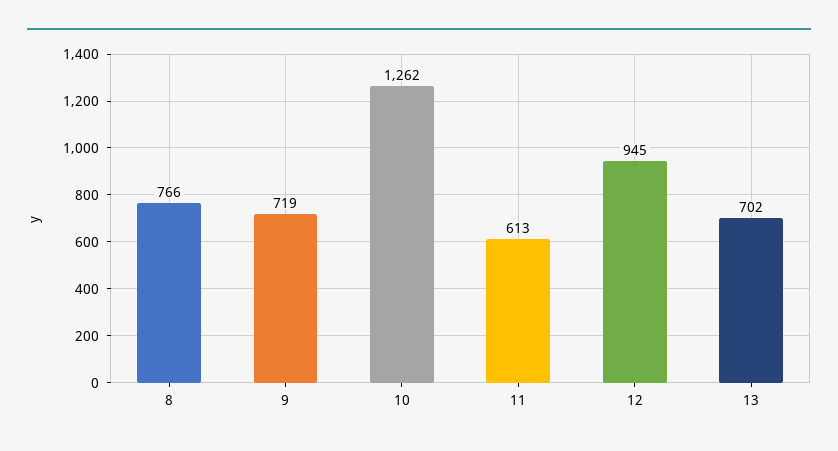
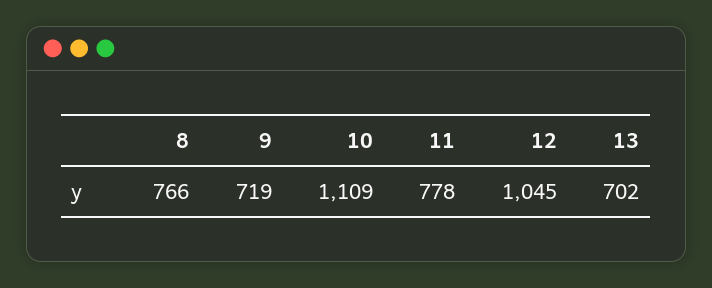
10: 1262 -> 1109
11: 613 -> 778
12: 945 -> 1045

